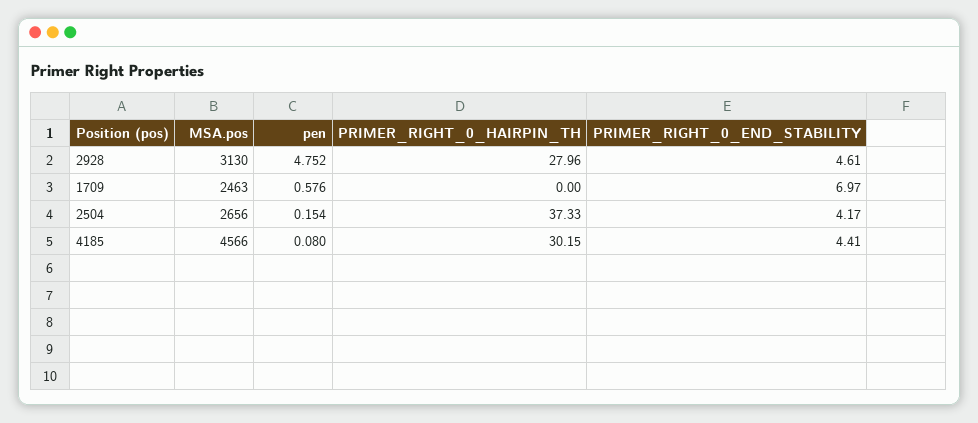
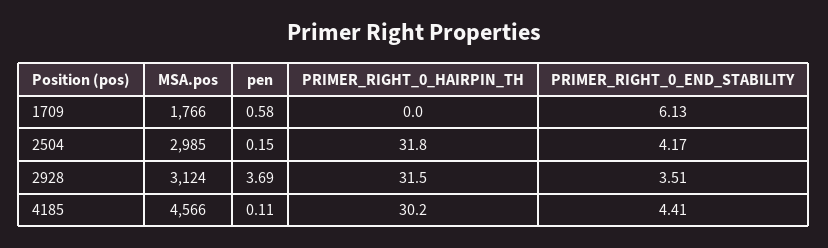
MSA.pos, 2928: 3130 -> 3124
pen, 2928: 4.752 -> 3.69
PRIMER_RIGHT_0_HAIRPIN_TH, 2928: 27.96 -> 31.5
PRIMER_RIGHT_0_END_STABILITY, 2928: 4.61 -> 3.51
MSA.pos, 1709: 2463 -> 1766
PRIMER_RIGHT_0_END_STABILITY, 1709: 6.97 -> 6.13
MSA.pos, 2504: 2656 -> 2985
PRIMER_RIGHT_0_HAIRPIN_TH, 2504: 37.33 -> 31.8
pen, 4185: 0.08 -> 0.11

